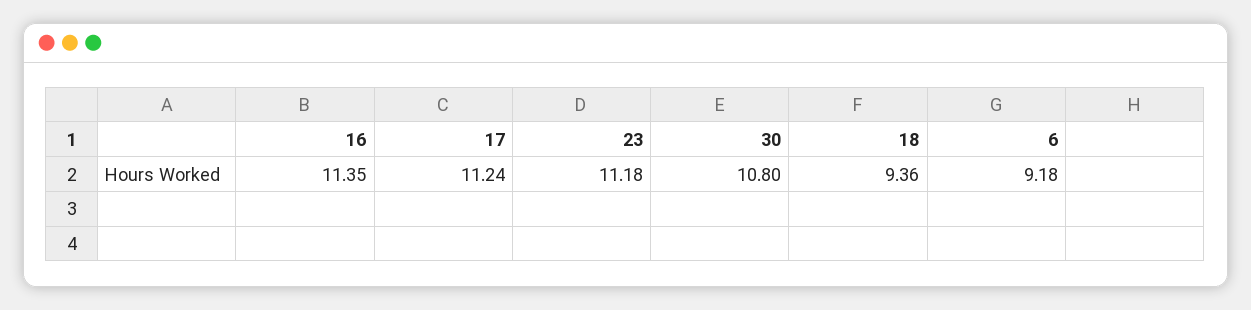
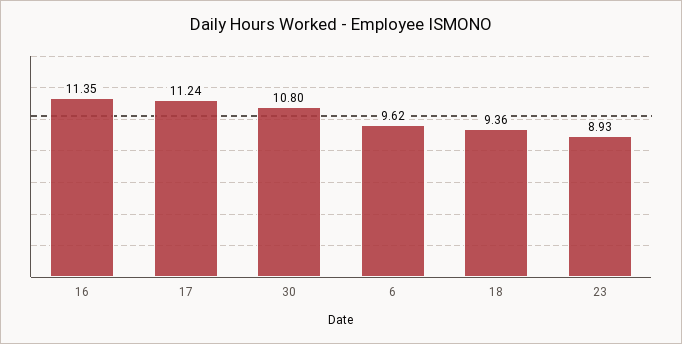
23: 11.18 -> 8.93
6: 9.18 -> 9.62

